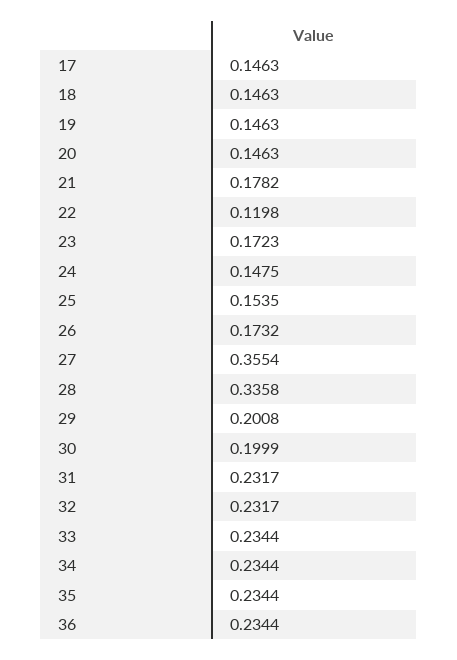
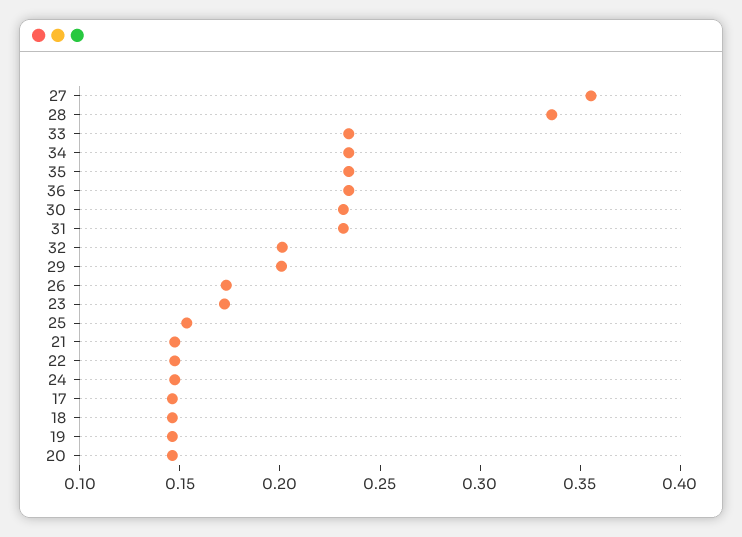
21: 0.1782 -> 0.15
22: 0.1198 -> 0.15
30: 0.1999 -> 0.23
32: 0.2317 -> 0.2

